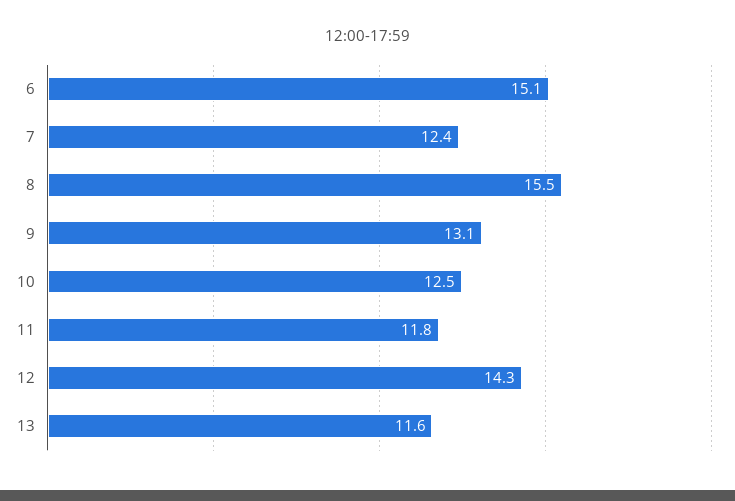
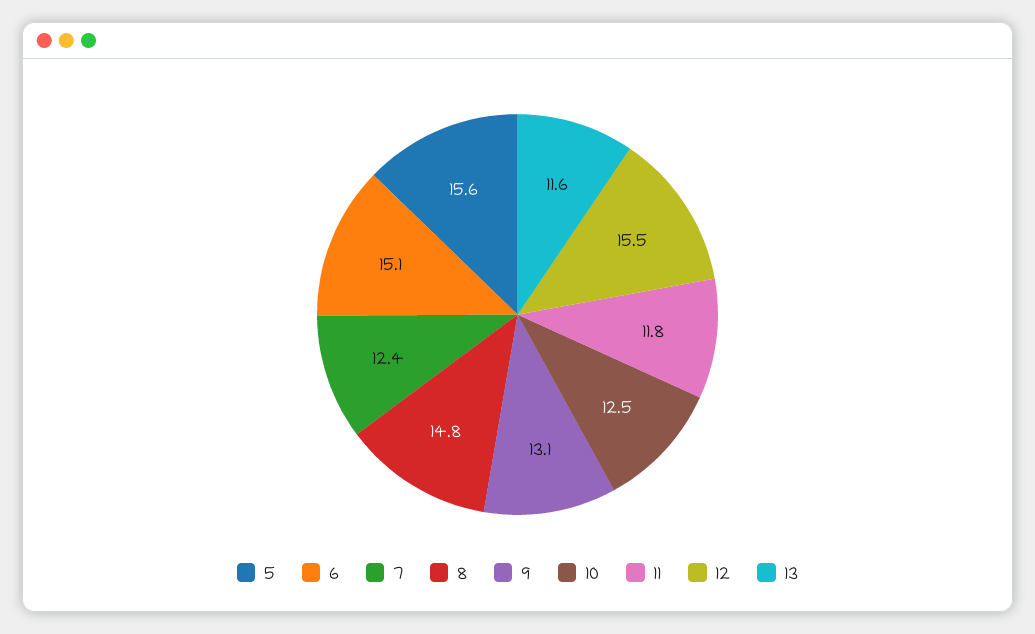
8: 15.5 -> 14.8
12: 14.3 -> 15.5
5: none -> 15.6

